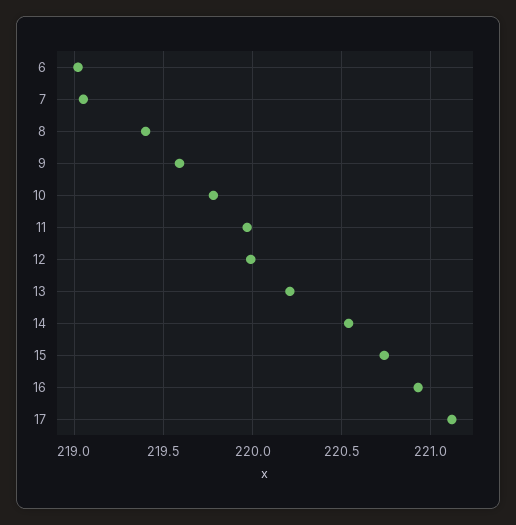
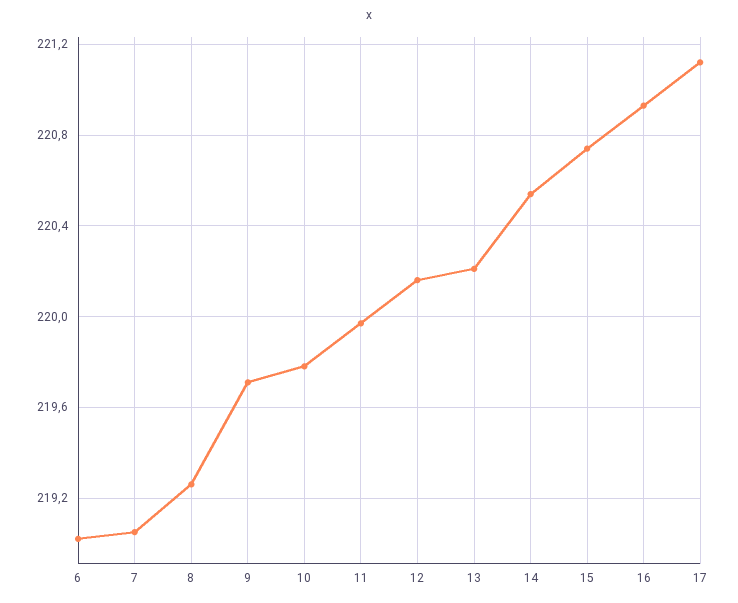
8: 219.4 -> 219.25
9: 219.6 -> 219.7
12: 220 -> 220.15

